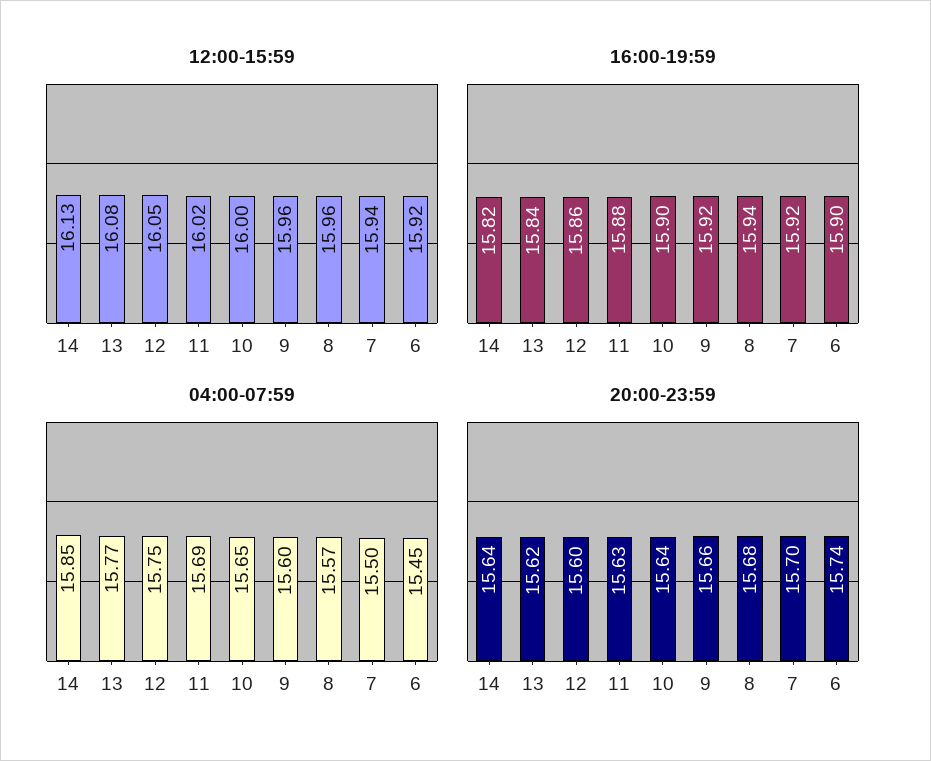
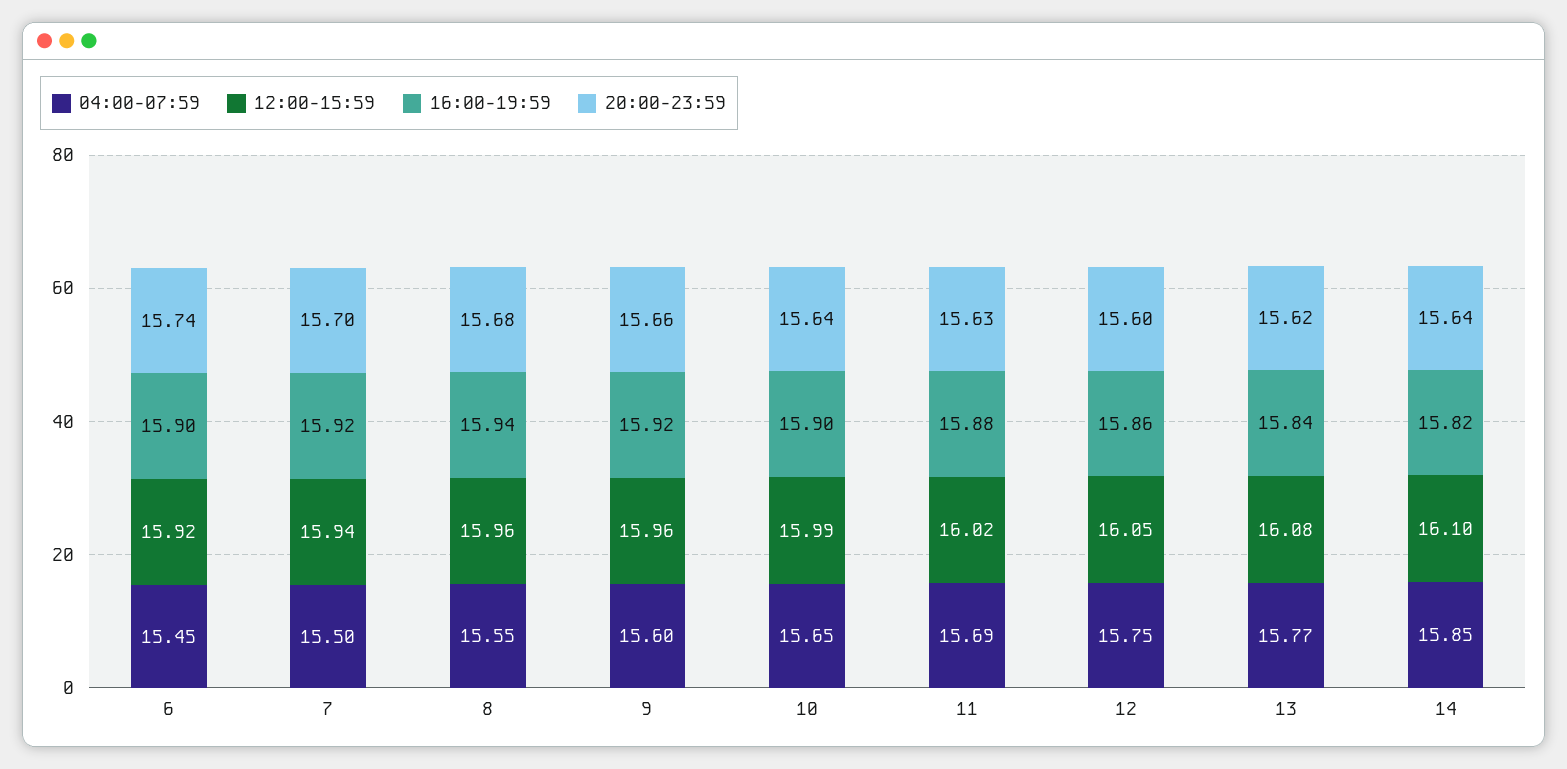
12:00-15:59, 14: 16.13 -> 16.1
12:00-15:59, 10: 16 -> 15.99
04:00-07:59, 8: 15.57 -> 15.55

